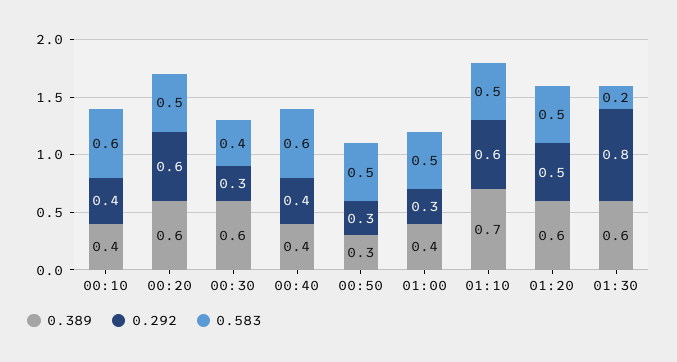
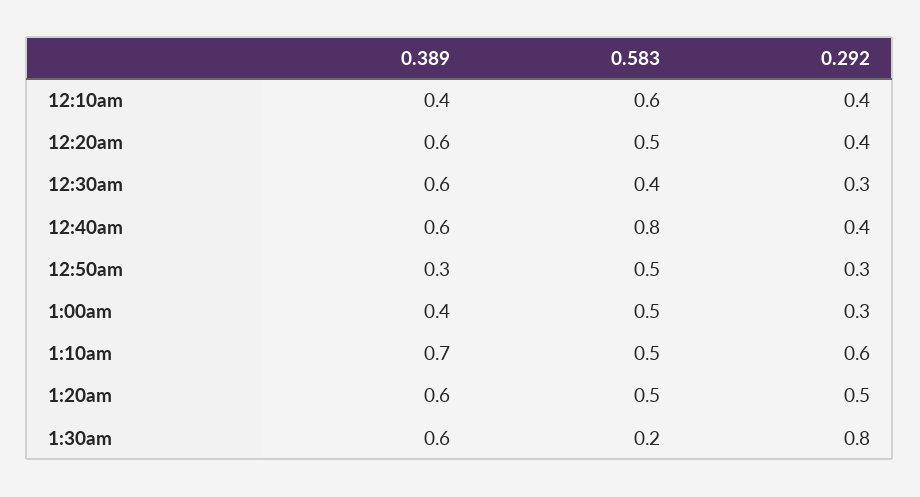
0.292, 00:20: 0.6 -> 0.4
0.389, 00:40: 0.4 -> 0.6
0.583, 00:40: 0.6 -> 0.8

